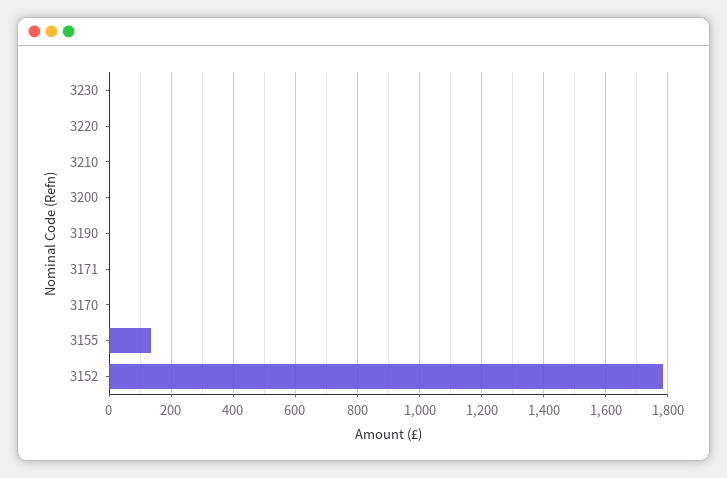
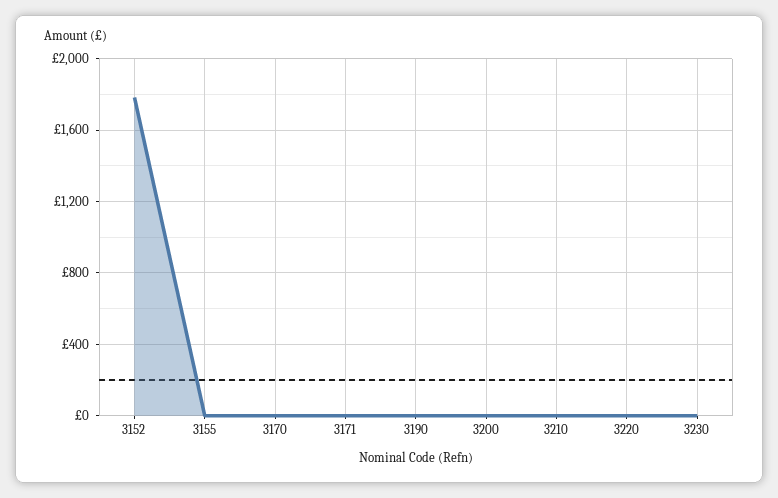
3155: 140 -> 0

